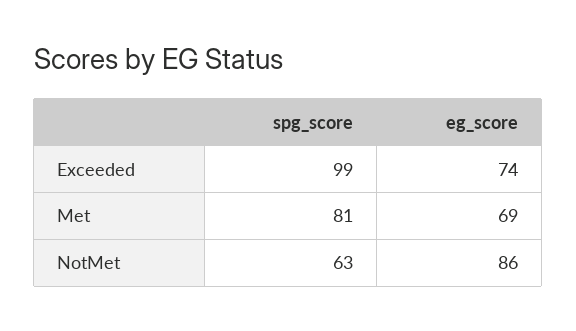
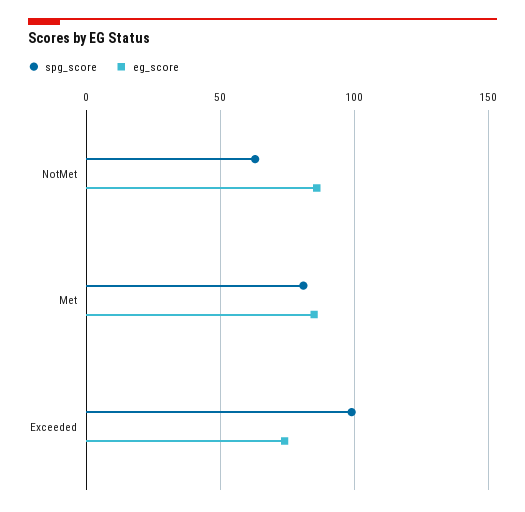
eg_score, Met: 69 -> 85

